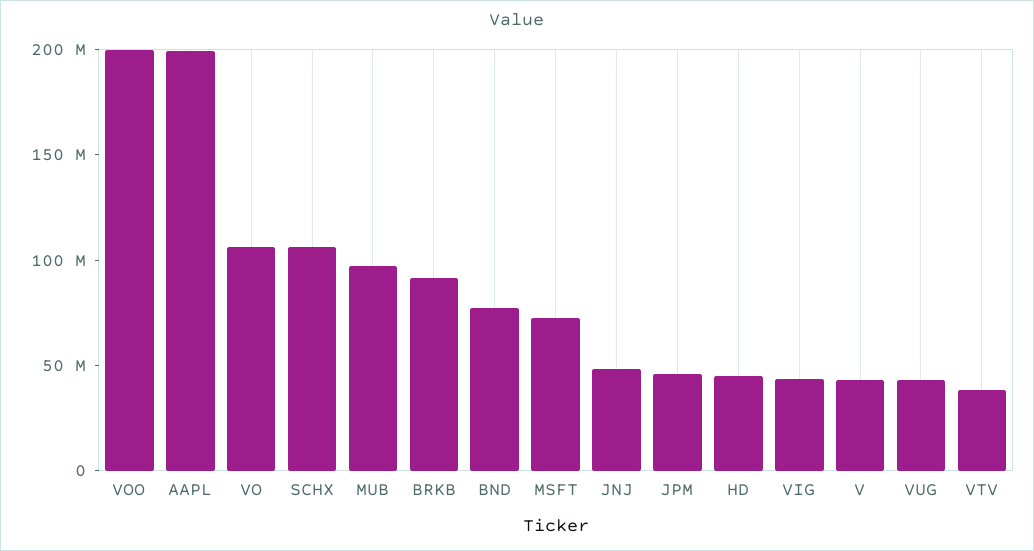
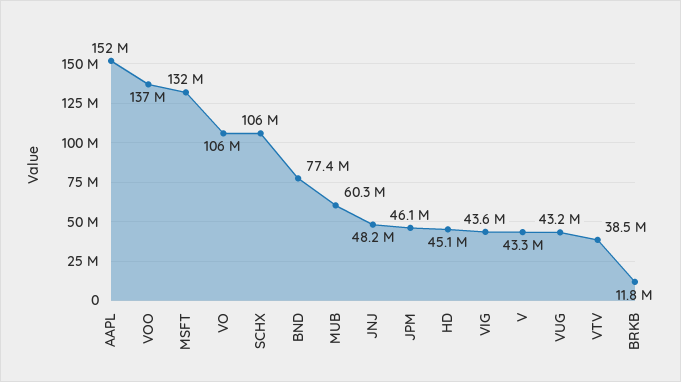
VOO: 200000000 -> 137000000
AAPL: 200000000 -> 152000000
MUB: 100000000 -> 60300000
BRKB: 90000000 -> 11800000
MSFT: 70000000 -> 132000000

